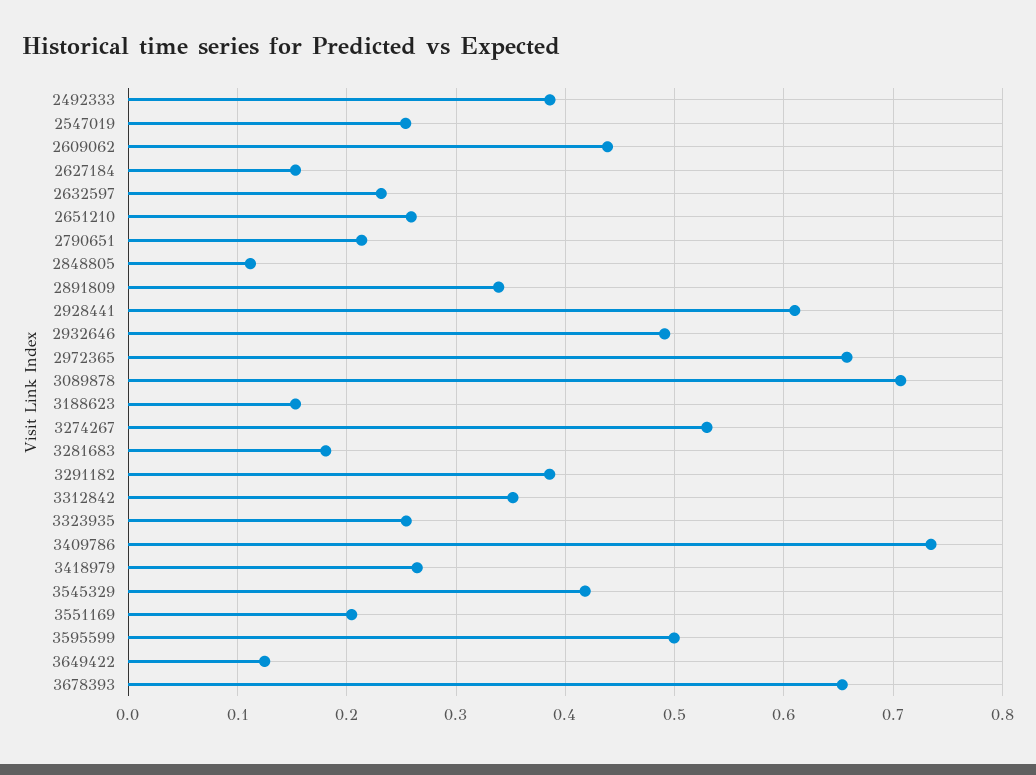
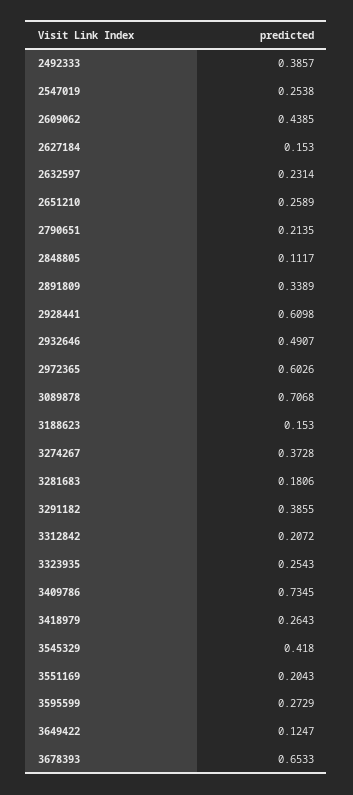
2972365: 0.66 -> 0.6026
3274267: 0.53 -> 0.3728
3312842: 0.35 -> 0.2072
3595599: 0.5 -> 0.2729

